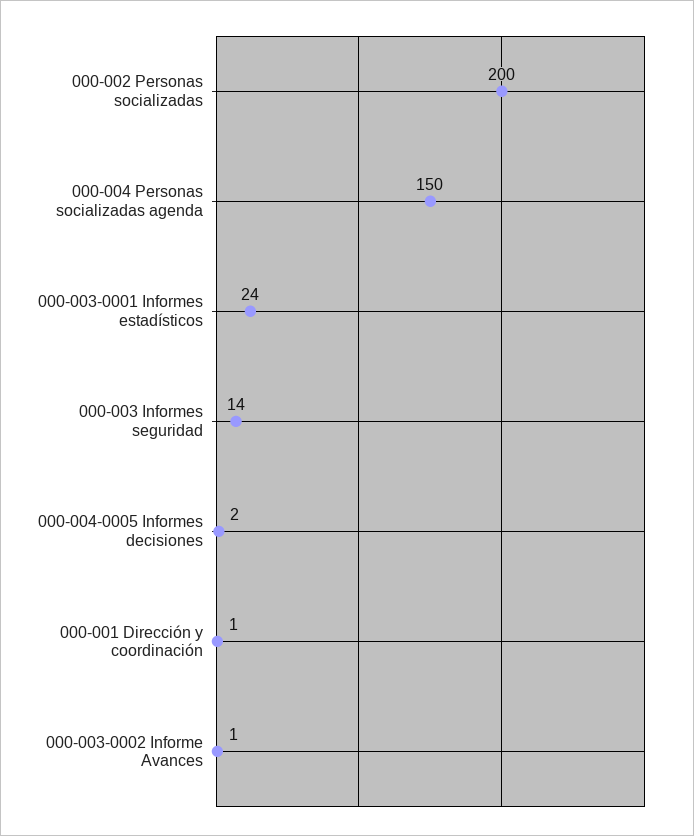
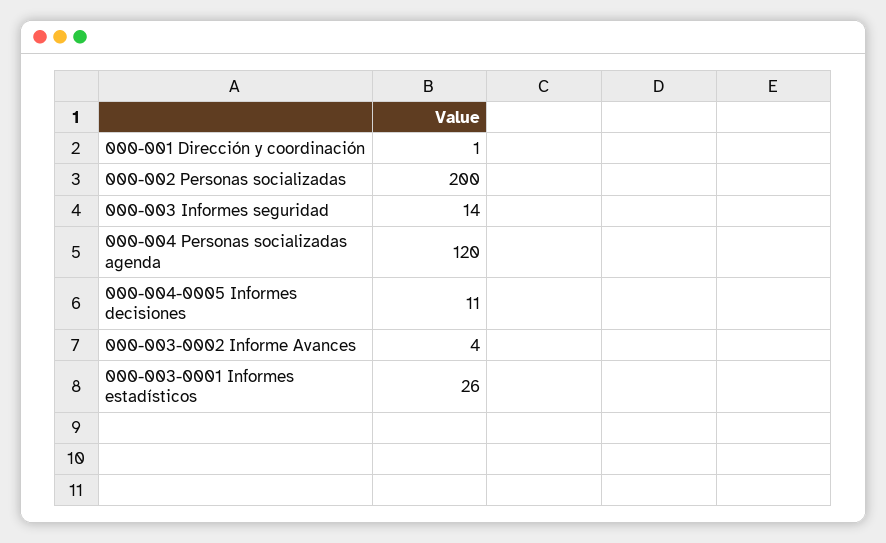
000-004 Personas socializadas agenda: 150 -> 120
000-003-0001 Informes estadísticos: 24 -> 26
000-004-0005 Informes decisiones: 2 -> 11
000-003-0002 Informe Avances: 1 -> 4

